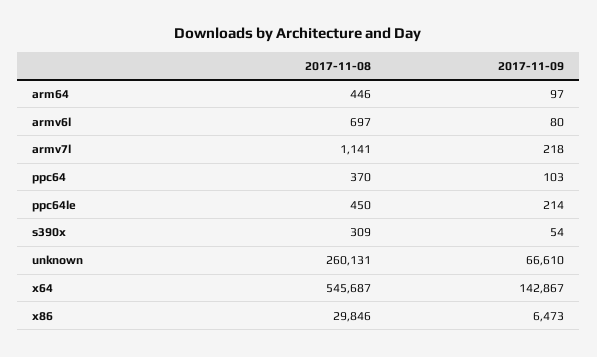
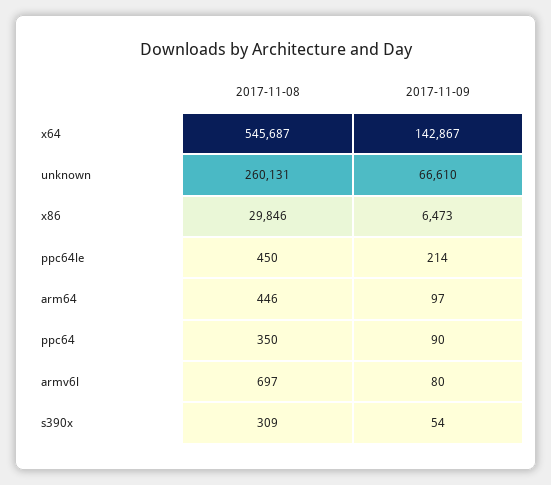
2017-11-08, armv7l: 1141 -> none
2017-11-09, armv7l: 218 -> none
2017-11-08, ppc64: 370 -> 350
2017-11-09, ppc64: 103 -> 90

